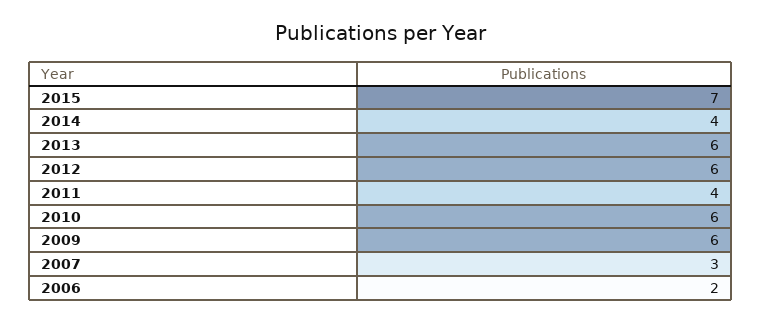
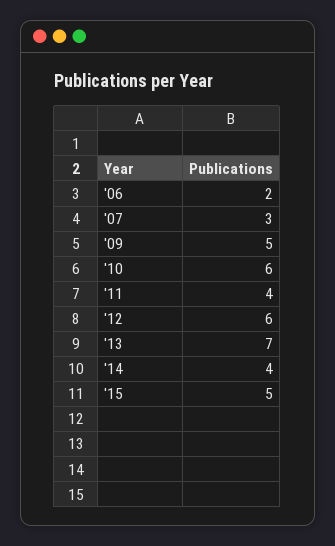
2015: 7 -> 5
2013: 6 -> 7
2009: 6 -> 5

